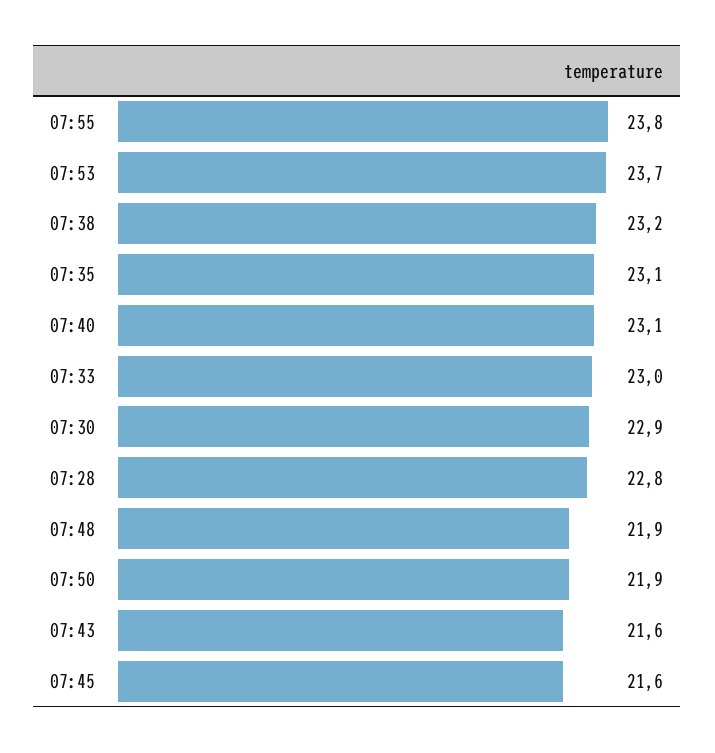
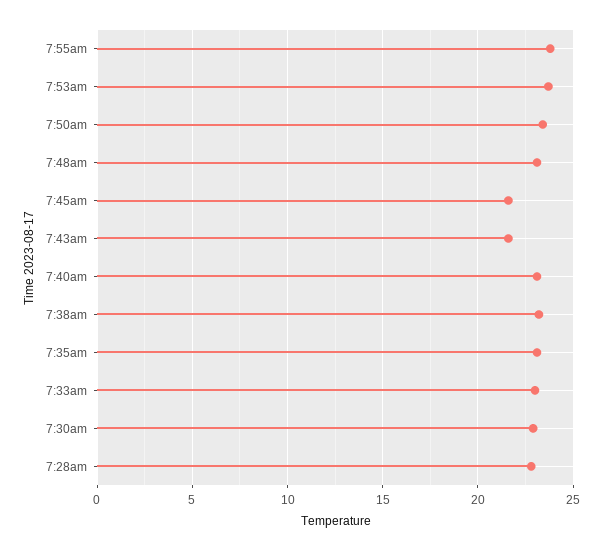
07:48: 21.9 -> 23
07:50: 21.9 -> 23.5

